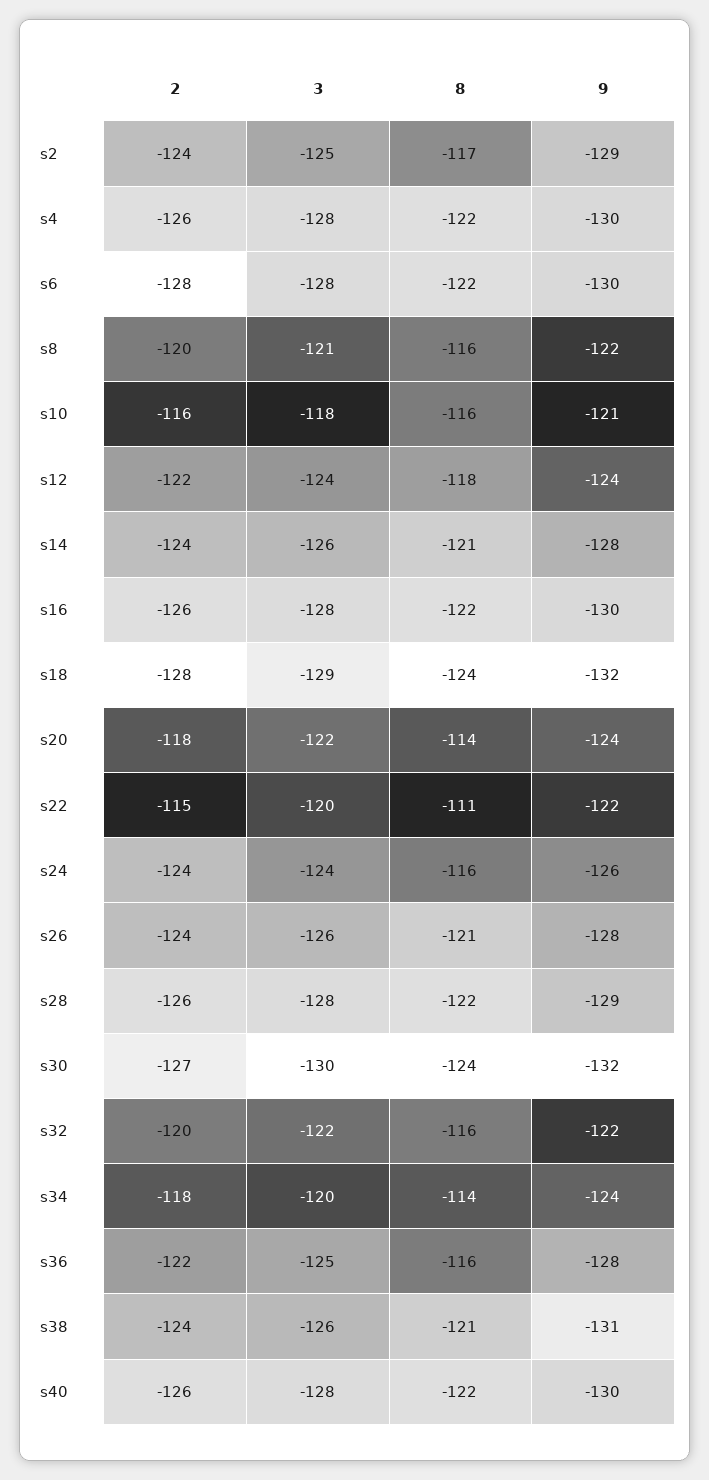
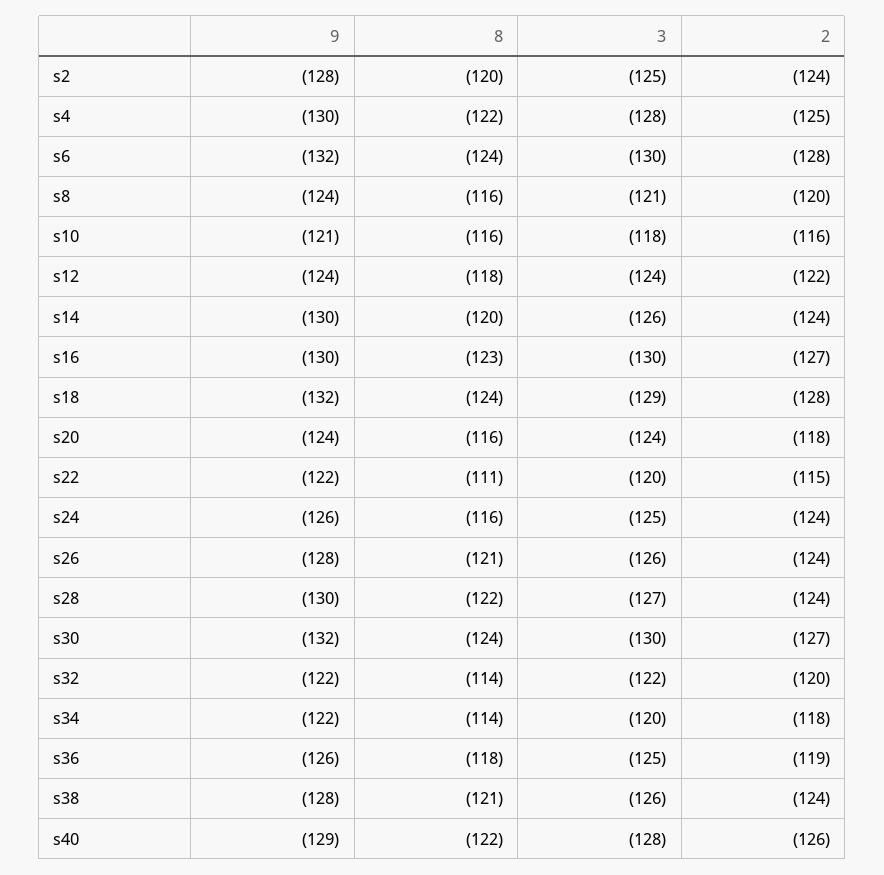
8, s2: -117 -> -120
9, s2: -129 -> -128
2, s4: -126 -> -125
3, s6: -128 -> -130
8, s6: -122 -> -124
9, s6: -130 -> -132
9, s8: -122 -> -124
8, s14: -121 -> -120
9, s14: -128 -> -130
2, s16: -126 -> -127
3, s16: -128 -> -130
8, s16: -122 -> -123
3, s20: -122 -> -124
8, s20: -114 -> -116
3, s24: -124 -> -125
2, s28: -126 -> -124
3, s28: -128 -> -127
9, s28: -129 -> -130
8, s32: -116 -> -114
9, s34: -124 -> -122
2, s36: -122 -> -119
8, s36: -116 -> -118
9, s36: -128 -> -126
9, s38: -131 -> -128
9, s40: -130 -> -129

